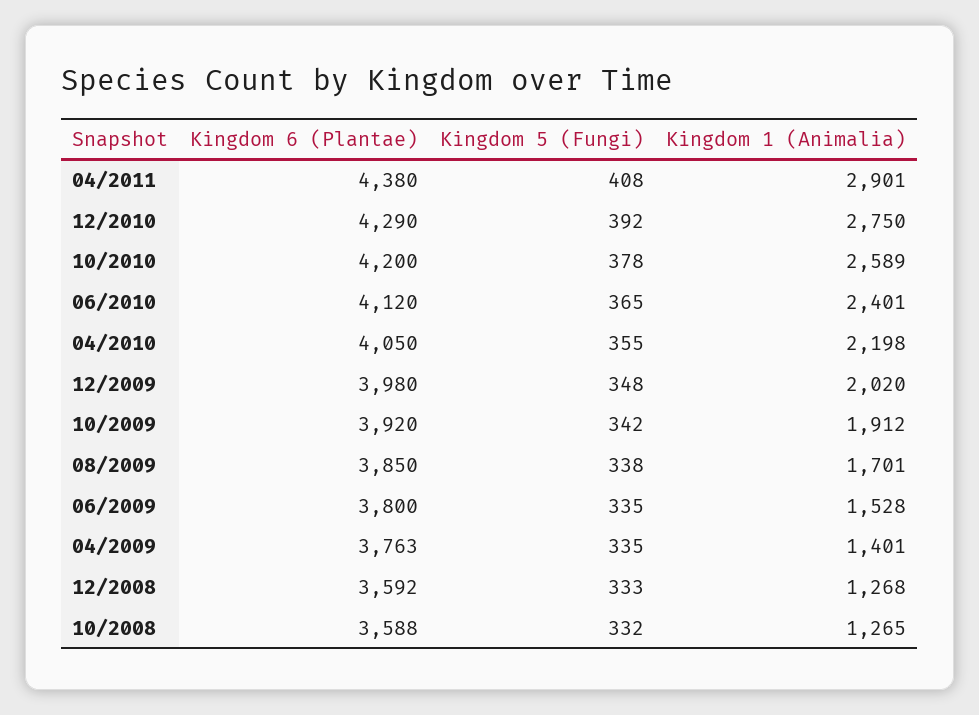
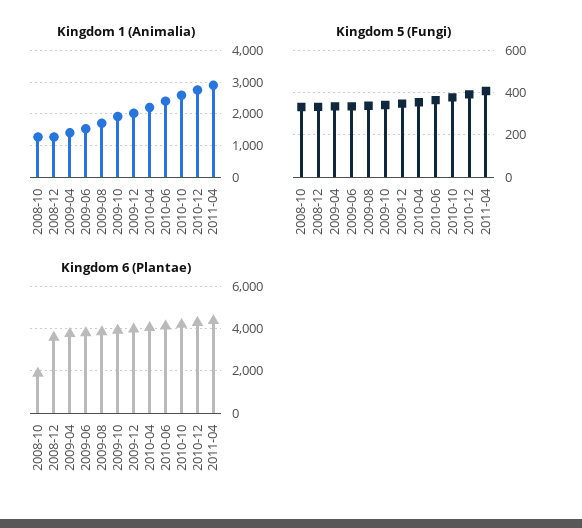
Kingdom 6 (Plantae), 10/2008: 3588 -> 2000

